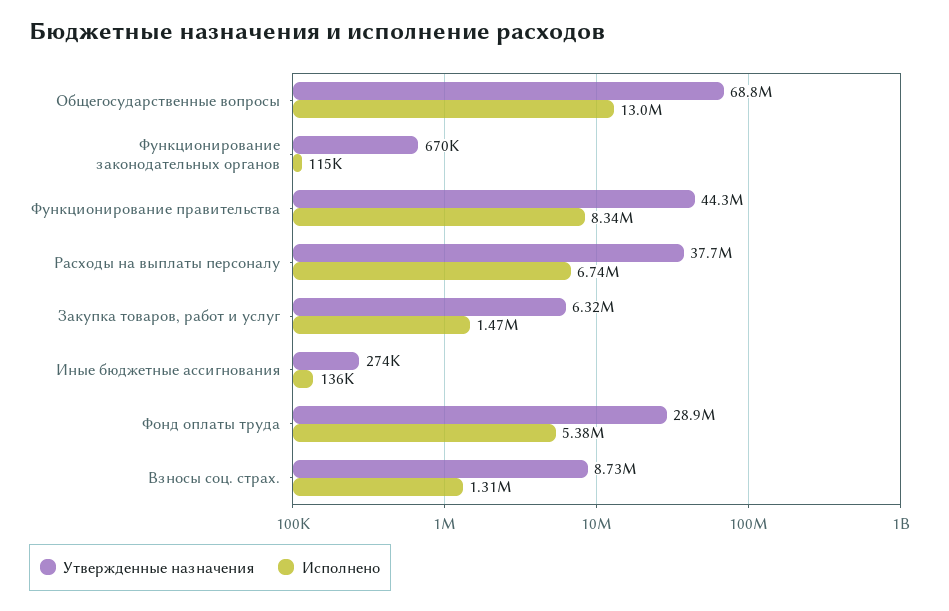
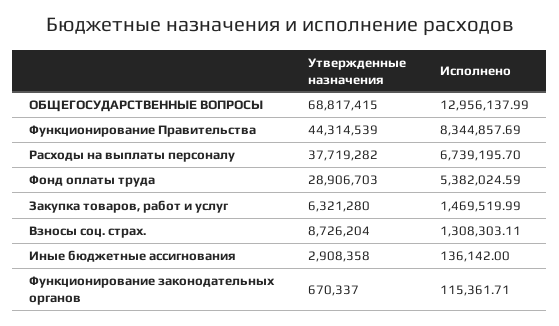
Утвержденные назначения, Иные бюджетные ассигнования: 274000 -> 2908358

